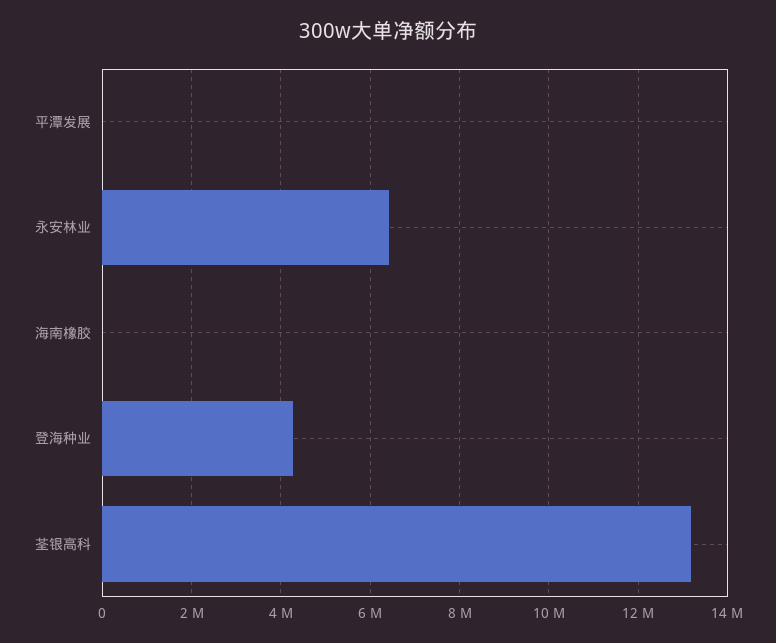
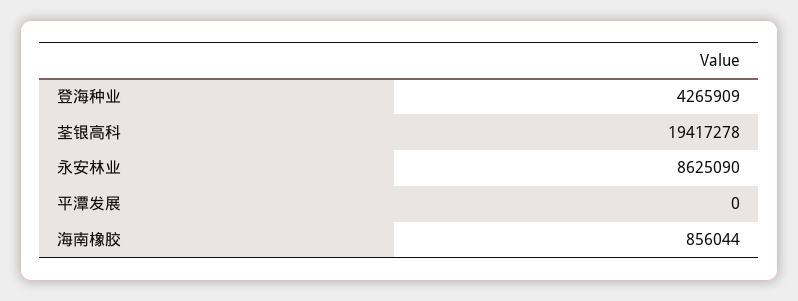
永安林业: 6400000 -> 8625090
海南橡胶: 0 -> 856044
荃银高科: 13200000 -> 19417278

